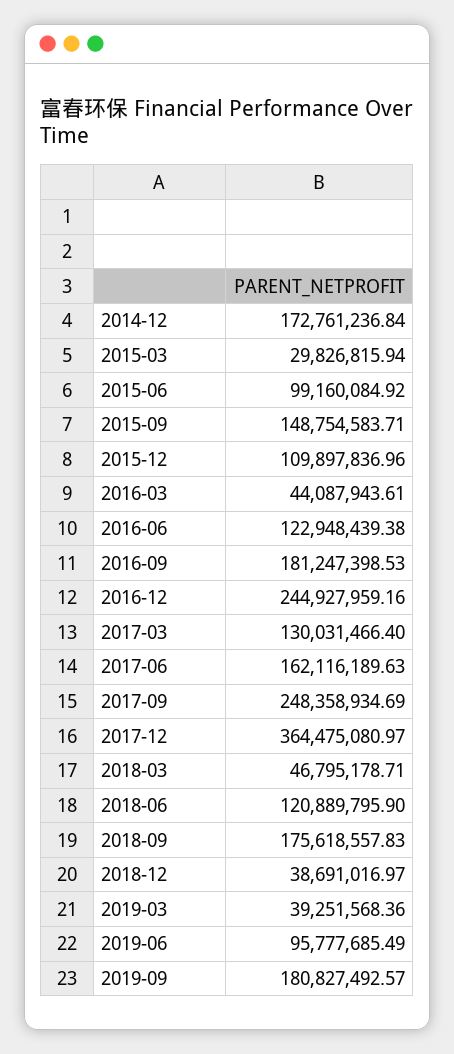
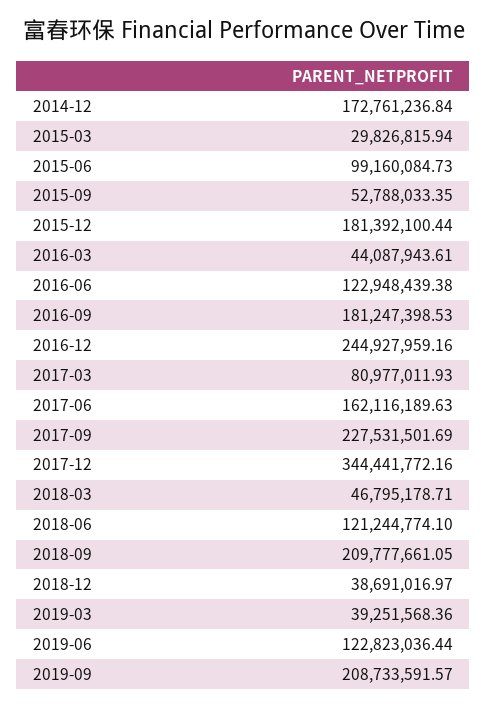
2015-06: 99160084.92 -> 99160084.73
2015-09: 148754583.71 -> 52788033.35
2015-12: 109897836.96 -> 181392100.44
2017-03: 130031466.4 -> 80977011.93
2017-09: 248358934.69 -> 227531501.69
2017-12: 364475080.97 -> 344441772.16
2018-06: 120889795.9 -> 121244774.1
2018-09: 175618557.83 -> 209777661.05
2019-06: 95777685.49 -> 122823036.44
2019-09: 180827492.57 -> 208733591.57

